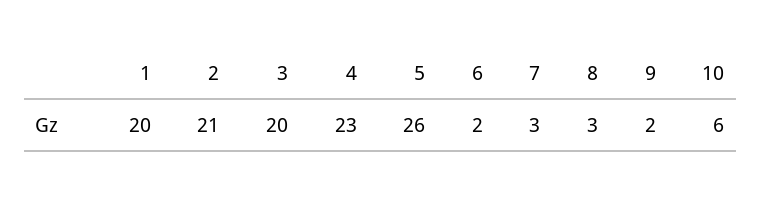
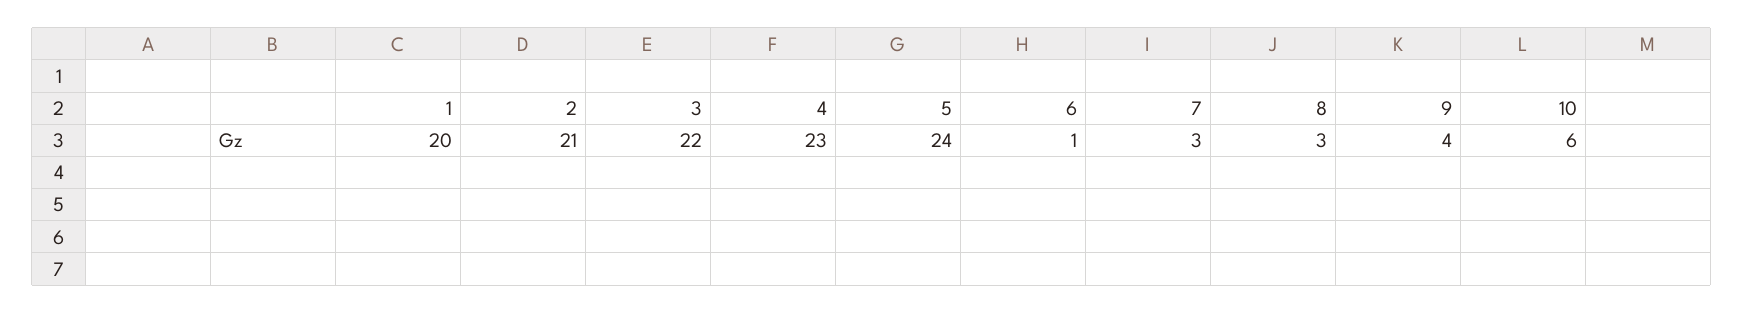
3: 20 -> 22
5: 26 -> 24
6: 2 -> 1
9: 2 -> 4

